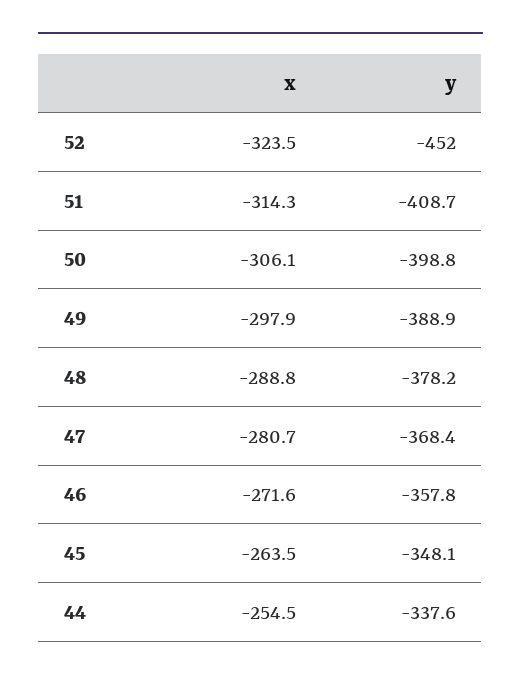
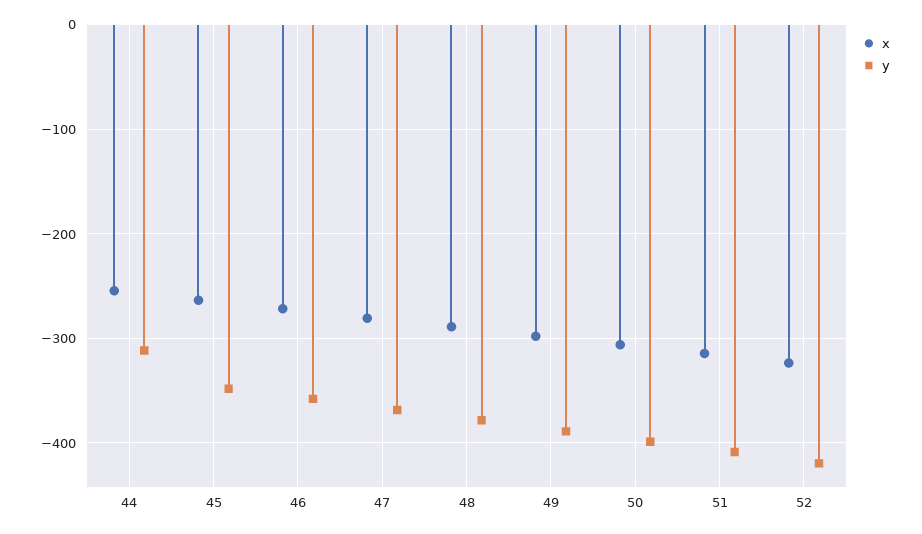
y, 52: -452 -> -420
y, 44: -337.6 -> -310

